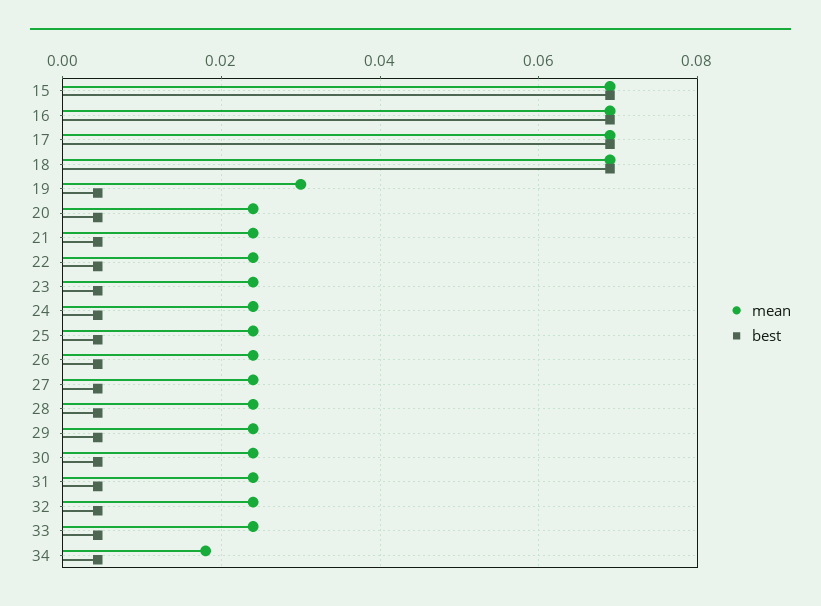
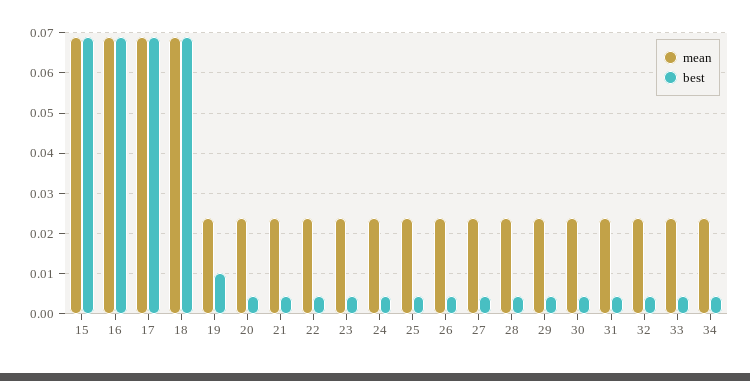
mean, 19: 0.03 -> 0.024
best, 19: 0.004 -> 0.01
mean, 34: 0.018 -> 0.024

